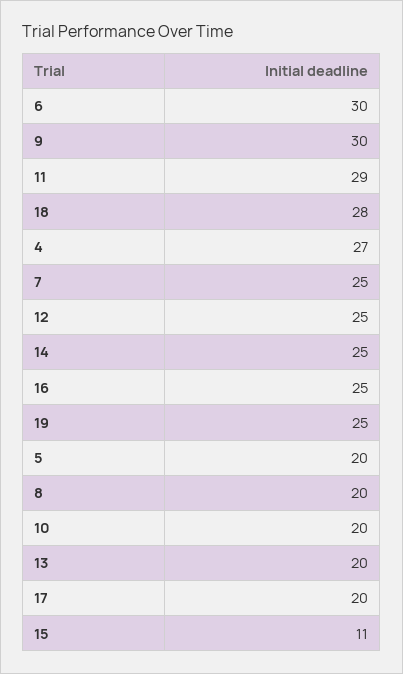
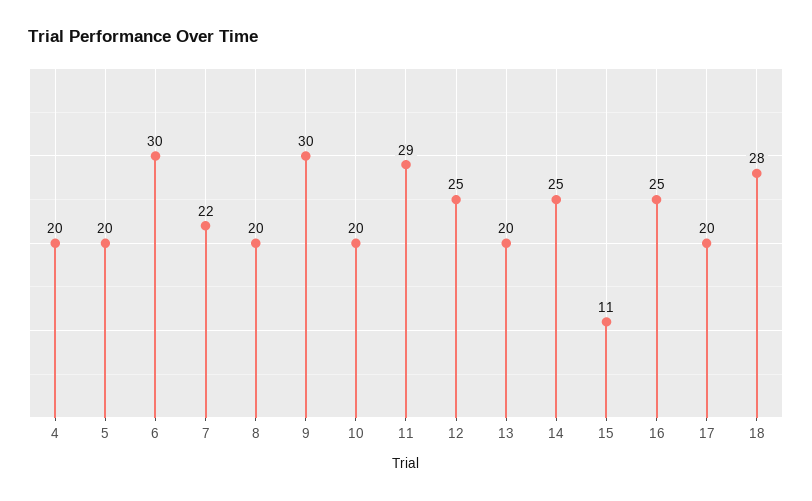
4: 27 -> 20
7: 25 -> 22
19: 25 -> none

